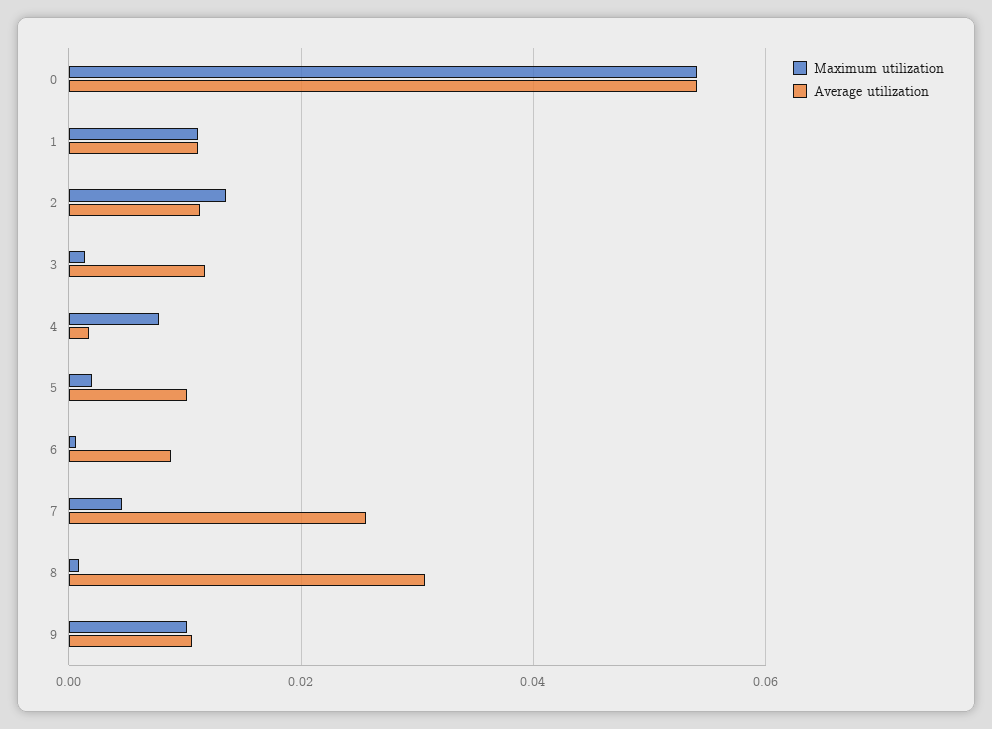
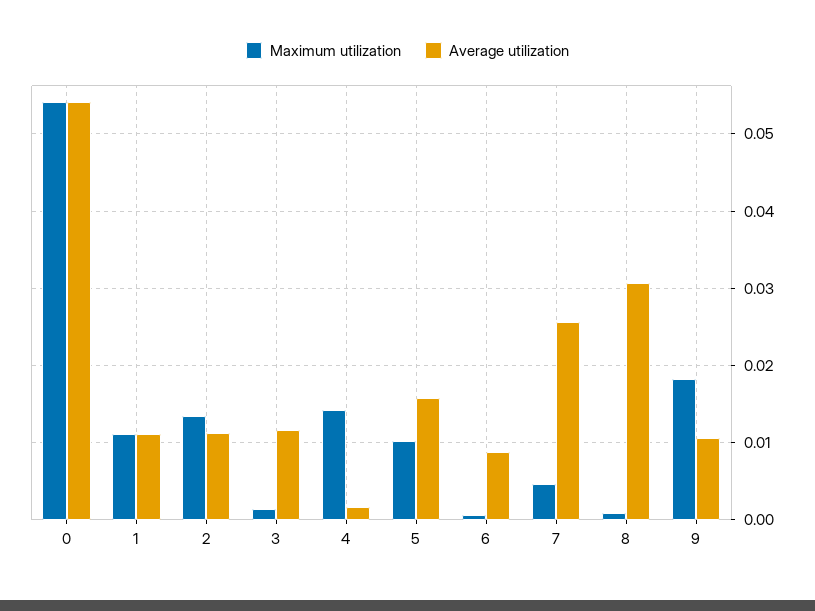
Maximum utilization, 4: 0.008 -> 0.014
Maximum utilization, 5: 0.002 -> 0.01
Average utilization, 5: 0.01 -> 0.016
Maximum utilization, 9: 0.01 -> 0.018

